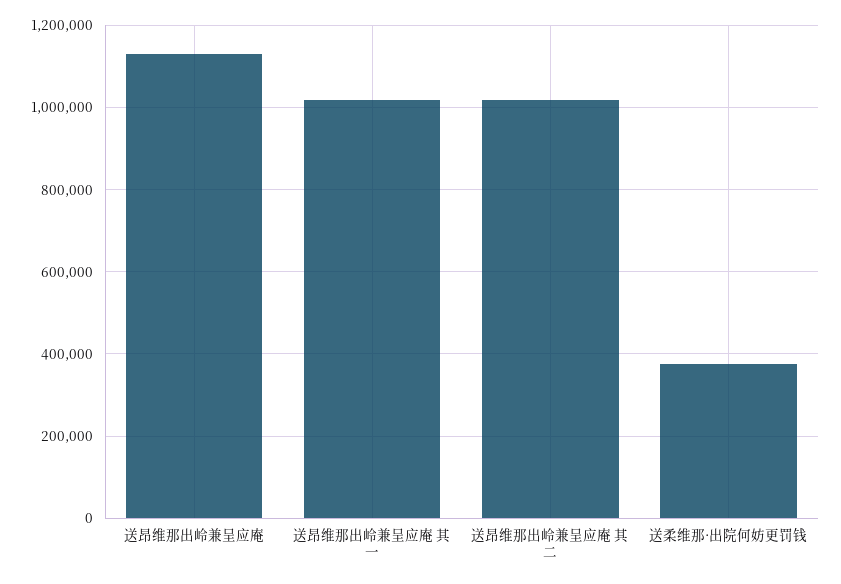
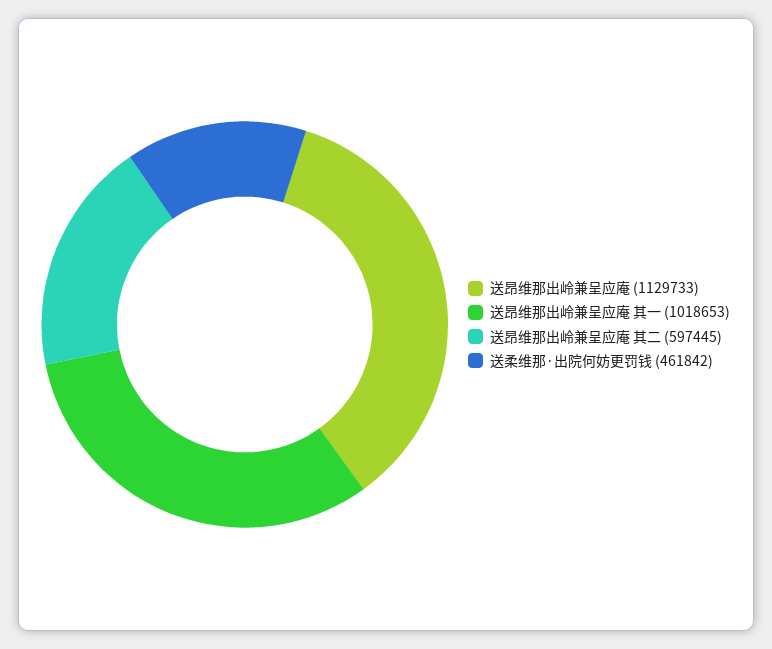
送昂维那出岭兼呈应庵 其二: 1020000 -> 597445
送柔维那·出院何妨更罚钱: 380000 -> 461842

